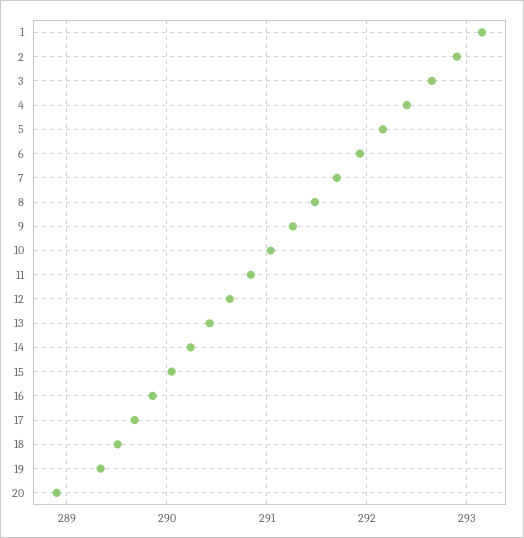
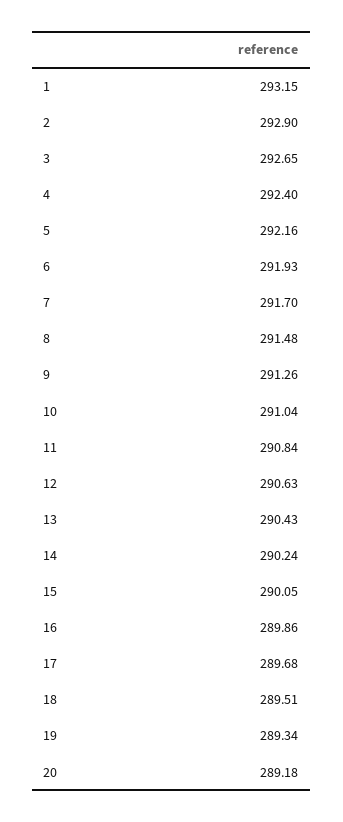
20: 288.9 -> 289.18

